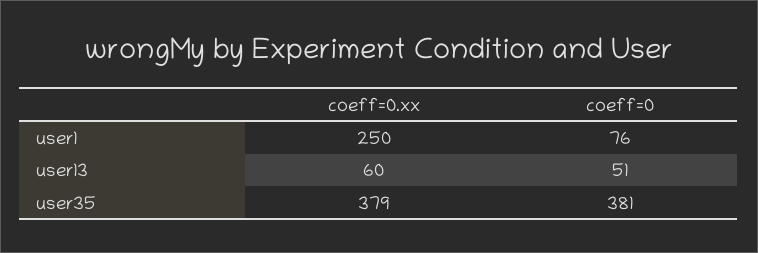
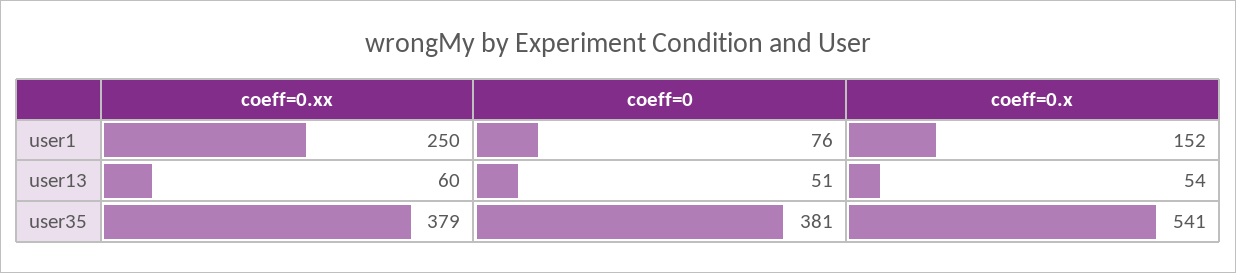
coeff=0.x, user1: none -> 152
coeff=0.x, user13: none -> 54
coeff=0.x, user35: none -> 541

